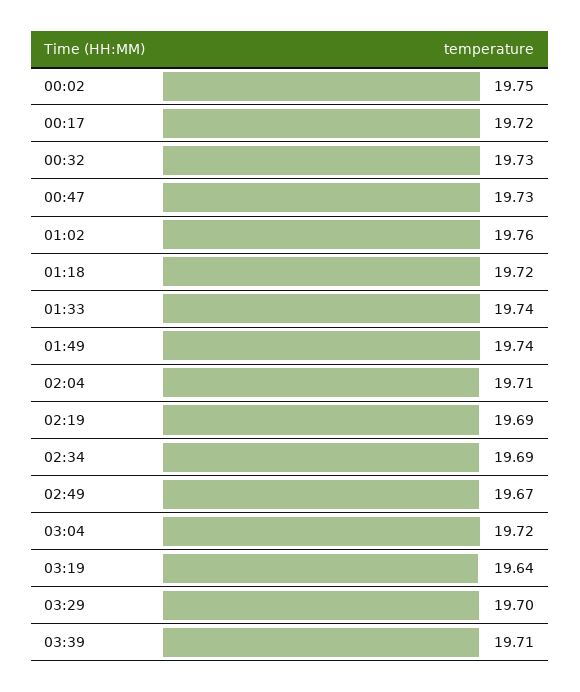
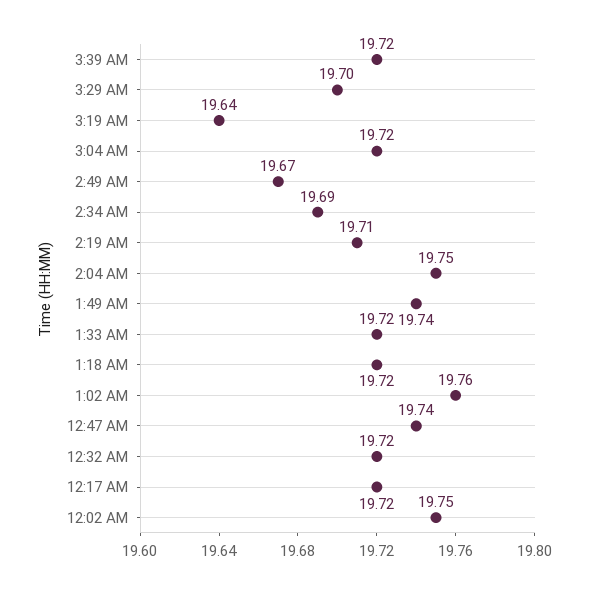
00:32: 19.73 -> 19.72
00:47: 19.73 -> 19.74
01:33: 19.74 -> 19.72
02:04: 19.71 -> 19.75
02:19: 19.69 -> 19.71
03:39: 19.71 -> 19.72

